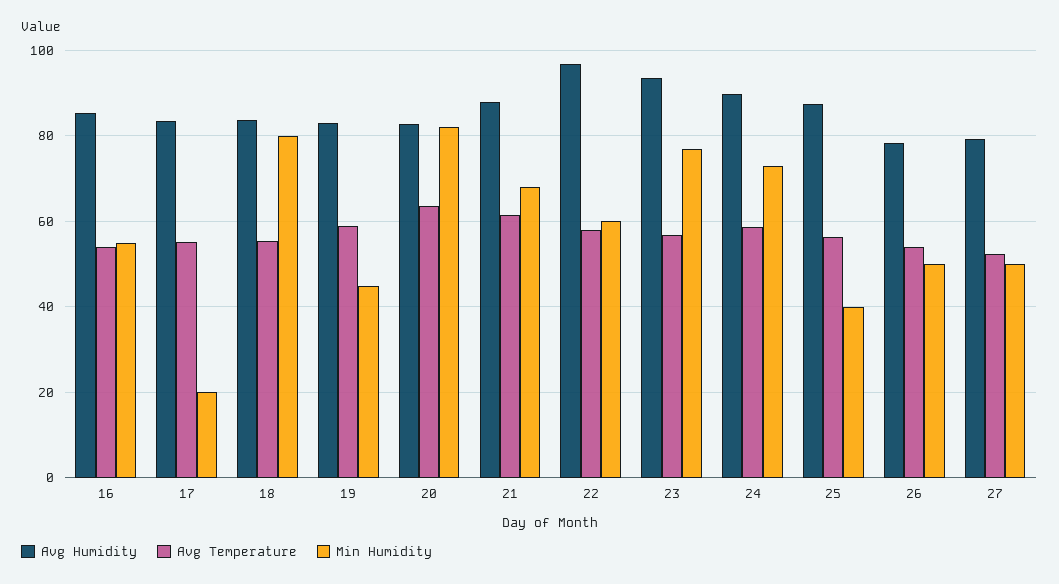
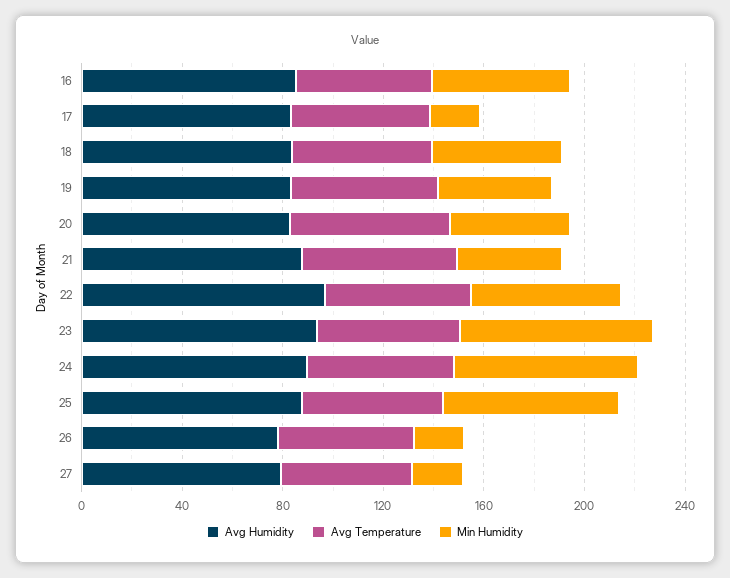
Min Humidity, 18: 80 -> 50
Min Humidity, 20: 82 -> 50
Min Humidity, 21: 68 -> 40
Min Humidity, 25: 40 -> 70
Min Humidity, 26: 50 -> 20
Min Humidity, 27: 50 -> 20

